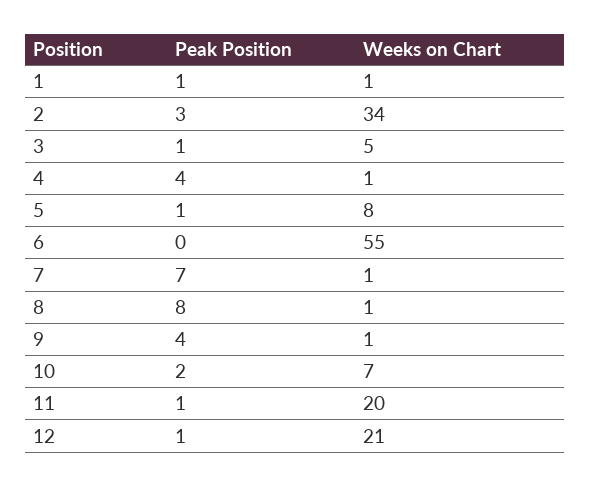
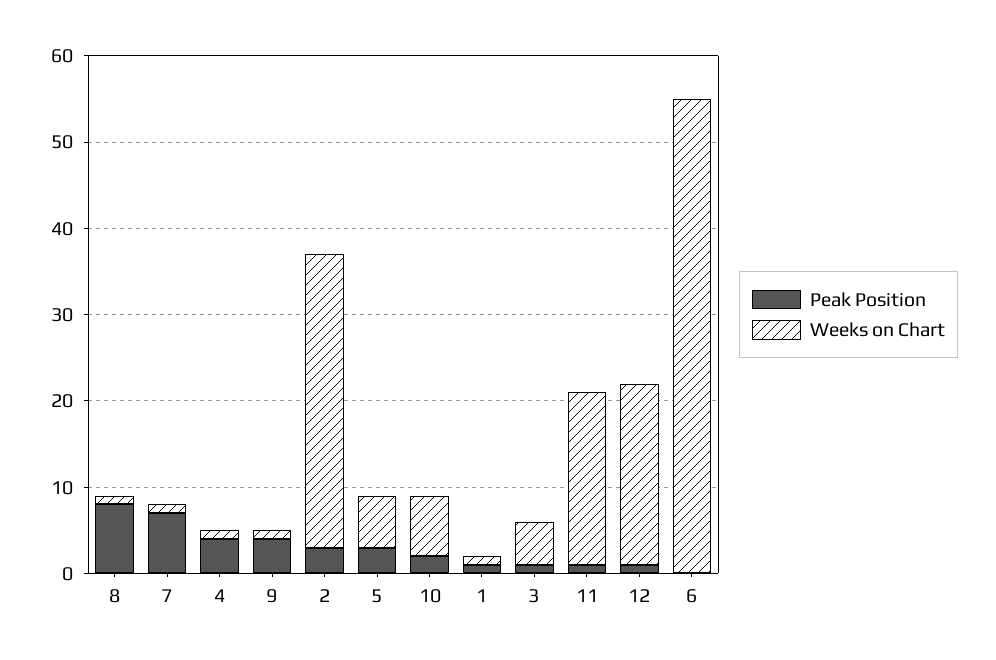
Peak Position, 5: 1 -> 3
Weeks on Chart, 5: 8 -> 6

